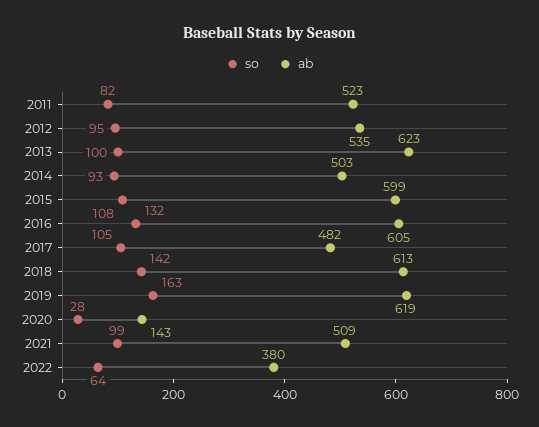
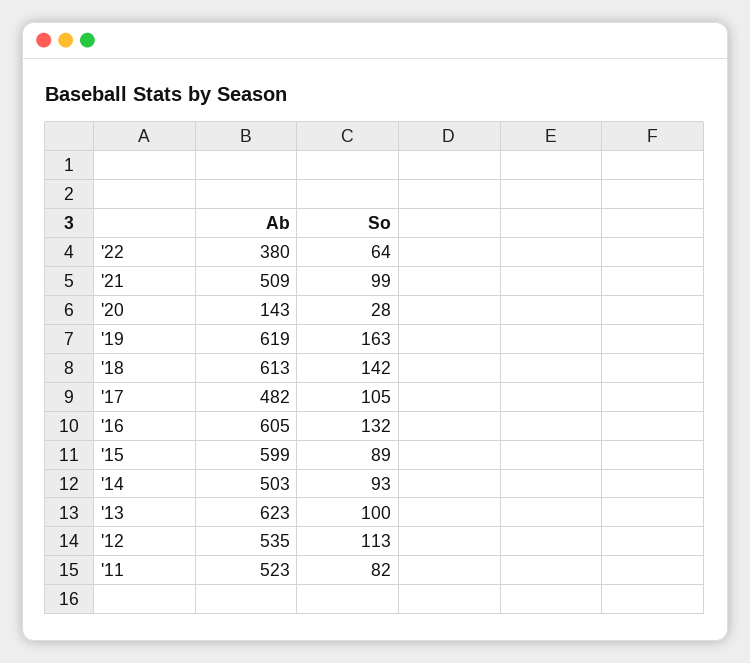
so, 2012: 95 -> 113
so, 2015: 108 -> 89

